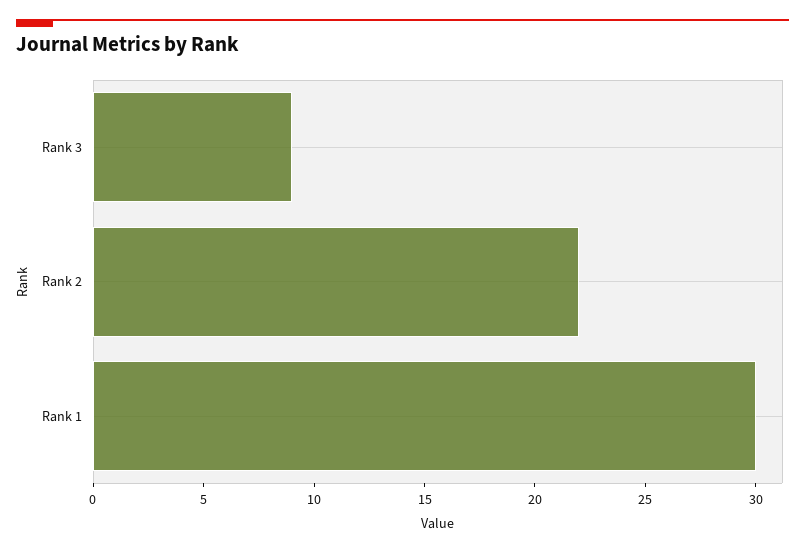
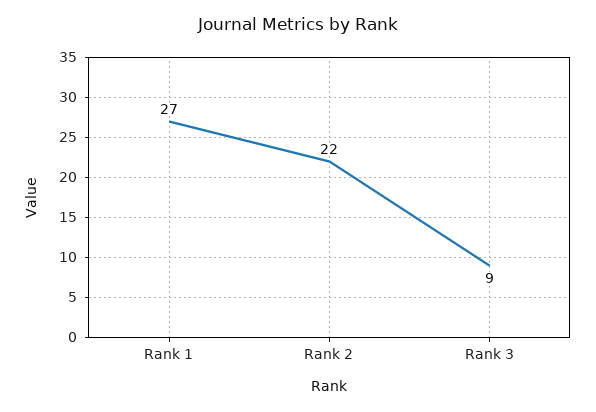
Rank 1: 30 -> 27

